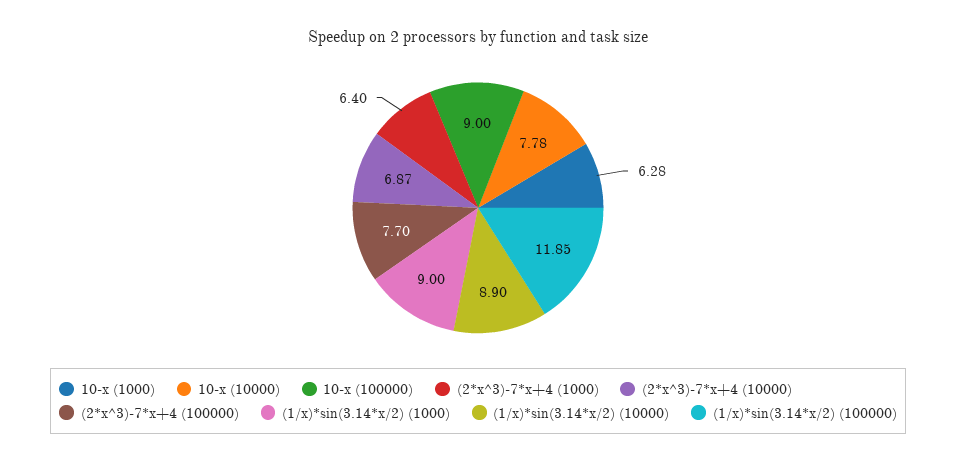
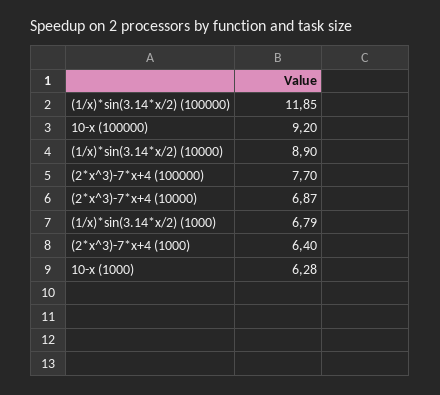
10-x (10000): 7.78 -> none
10-x (100000): 9 -> 9.2
(1/x)*sin(3.14*x/2) (1000): 9 -> 6.79

